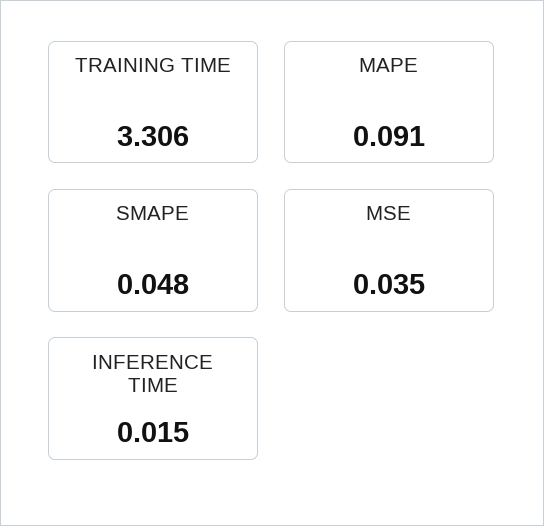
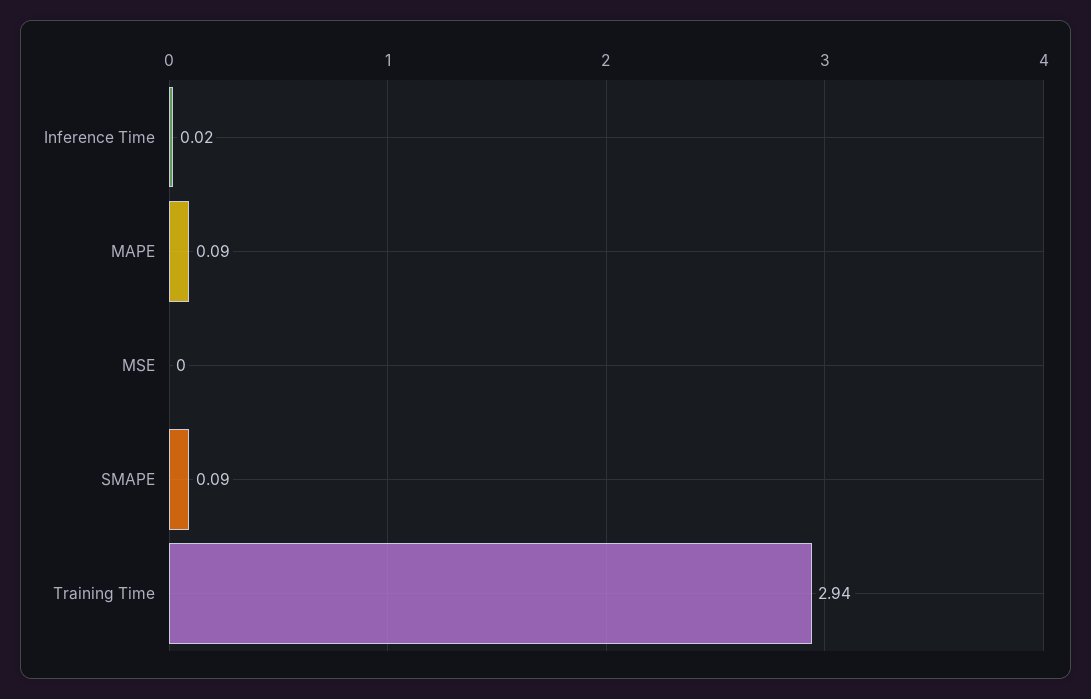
TRAINING TIME: 3.306 -> 2.94
SMAPE: 0.048 -> 0.09
MSE: 0.035 -> 0

